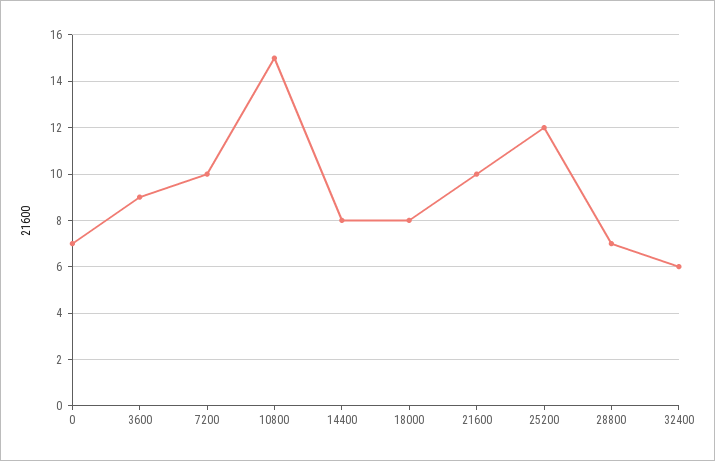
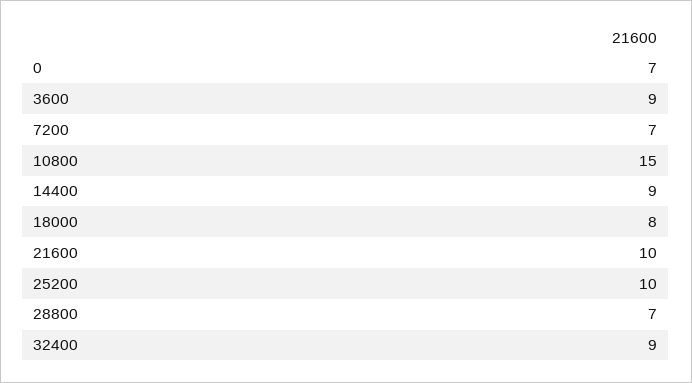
7200: 10 -> 7
14400: 8 -> 9
25200: 12 -> 10
32400: 6 -> 9

